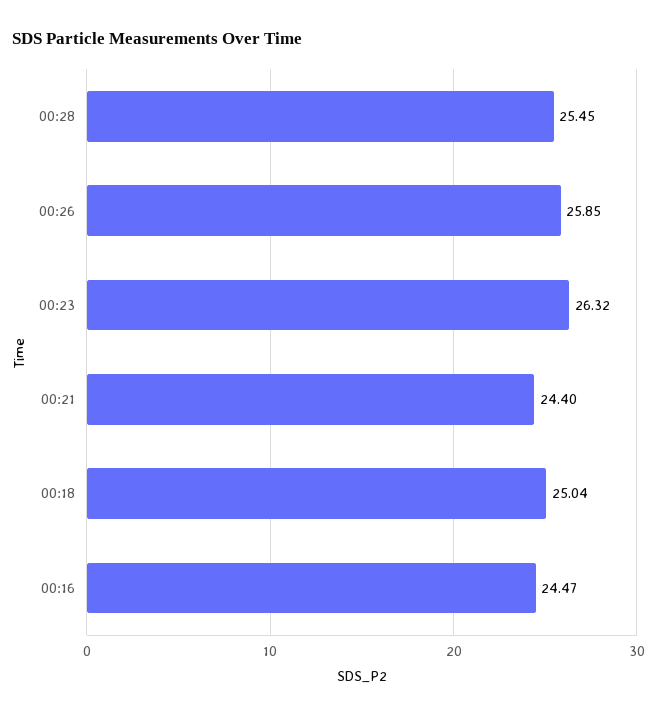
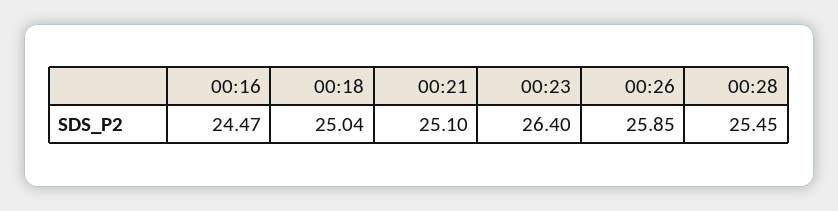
00:23: 26.32 -> 26.4
00:21: 24.4 -> 25.1

